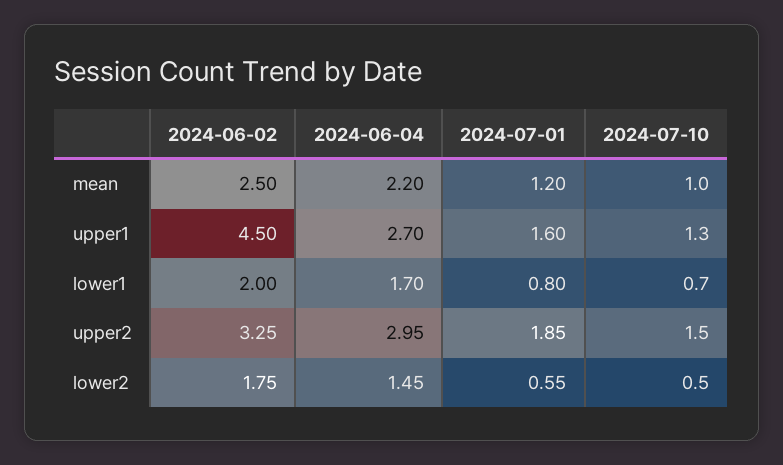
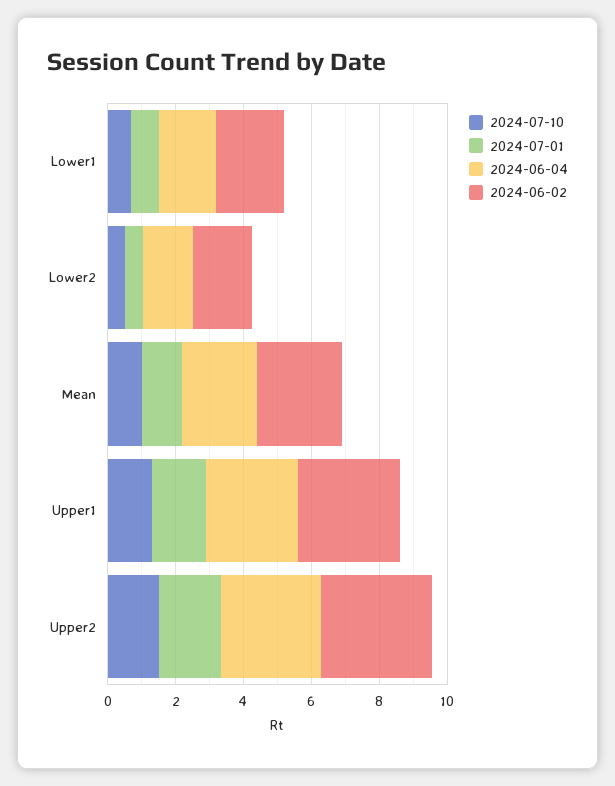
2024-06-02, upper1: 4.5 -> 3

